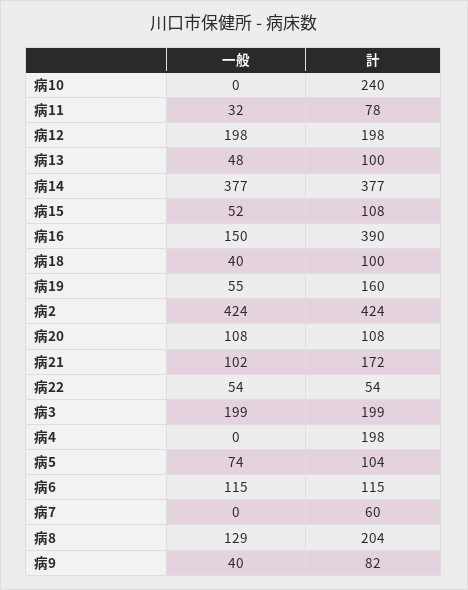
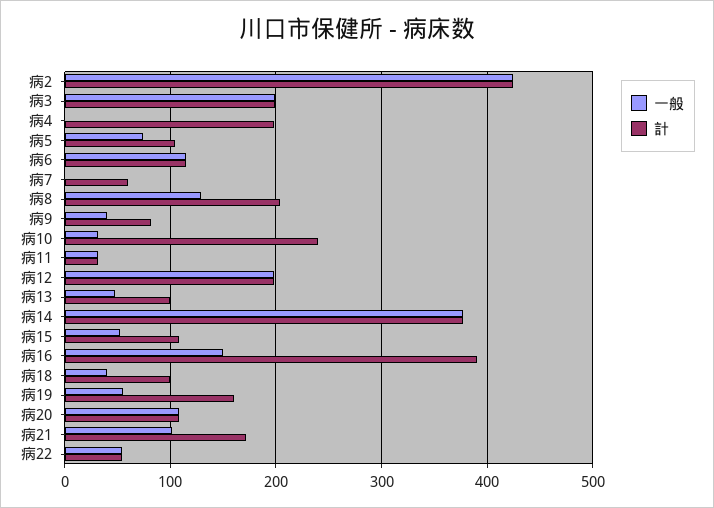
一般, 病10: 0 -> 30
計, 病11: 78 -> 30

